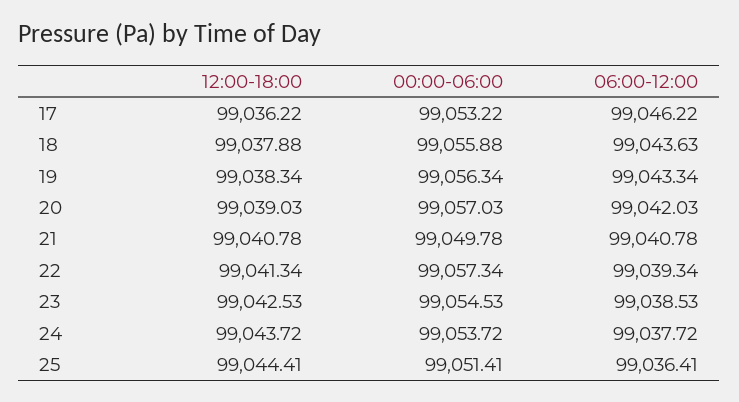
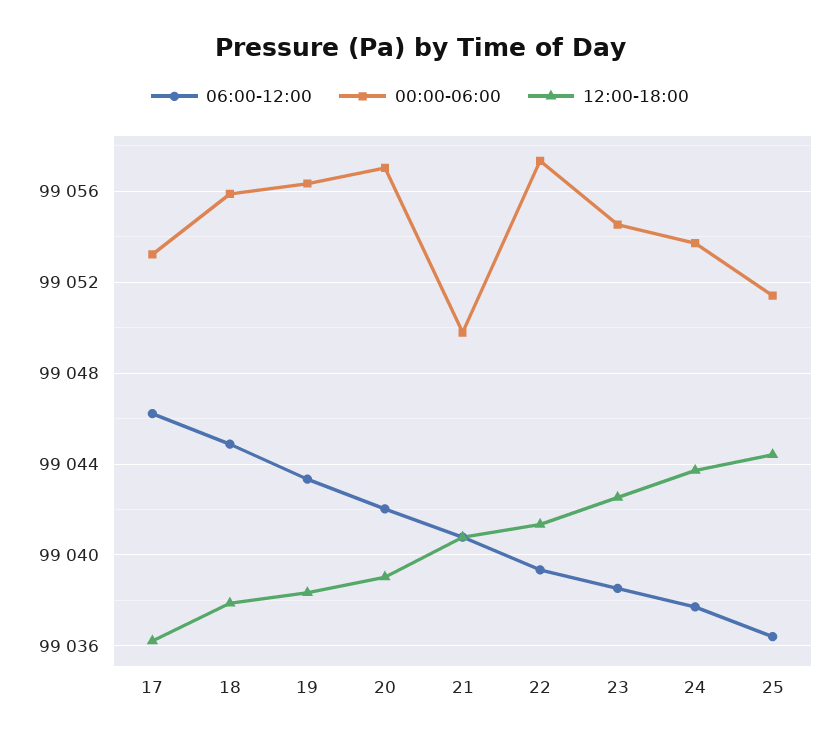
06:00-12:00, 18: 99043.63 -> 99045

